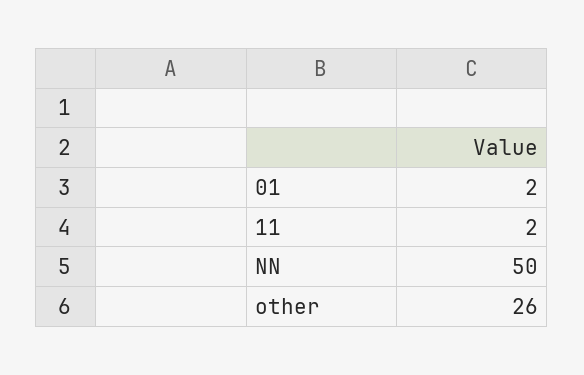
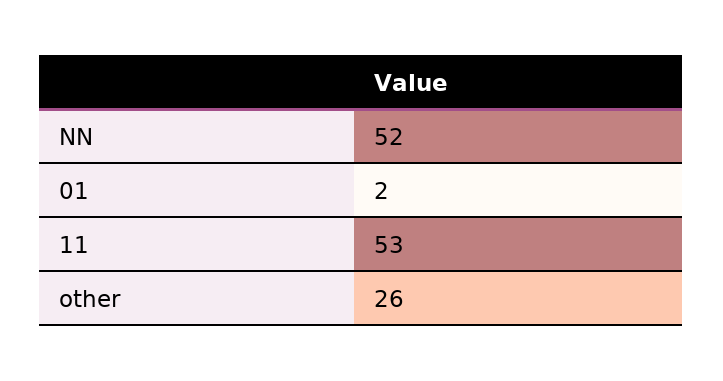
11: 2 -> 53
NN: 50 -> 52

